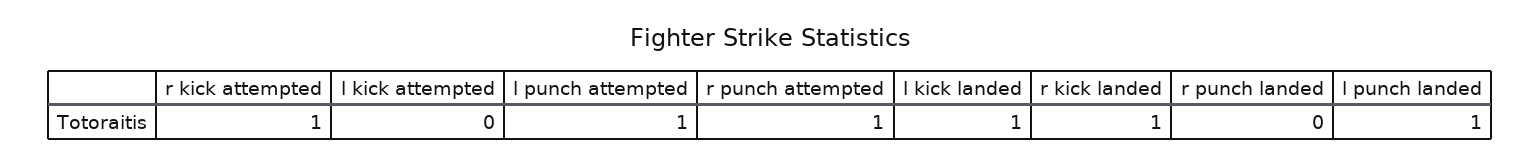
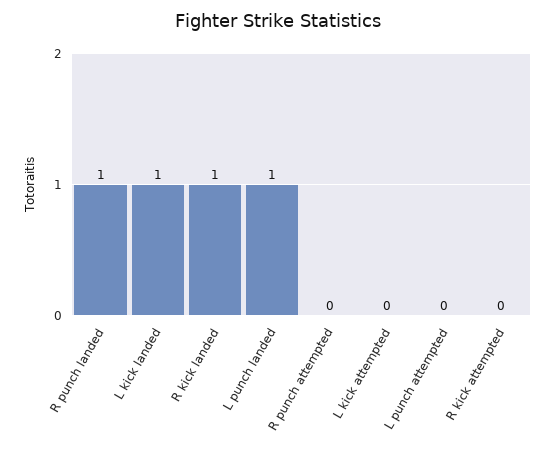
r kick attempted: 1 -> 0
l punch attempted: 1 -> 0
r punch attempted: 1 -> 0
r punch landed: 0 -> 1

